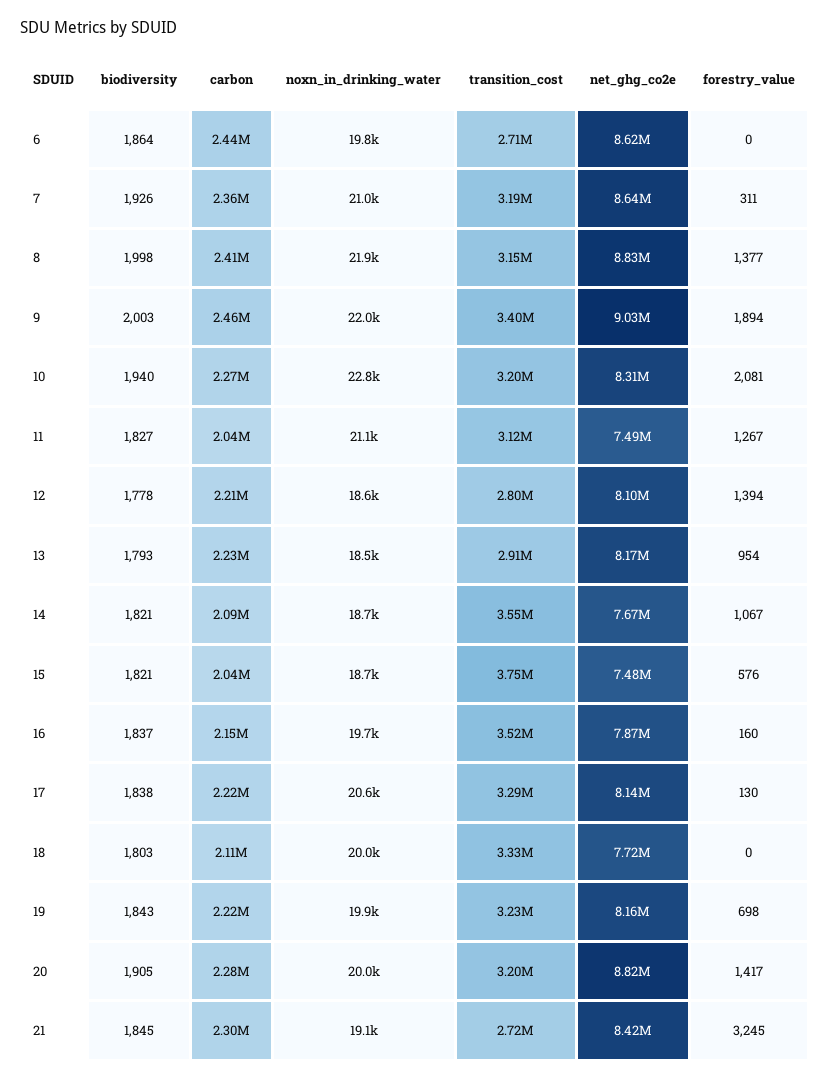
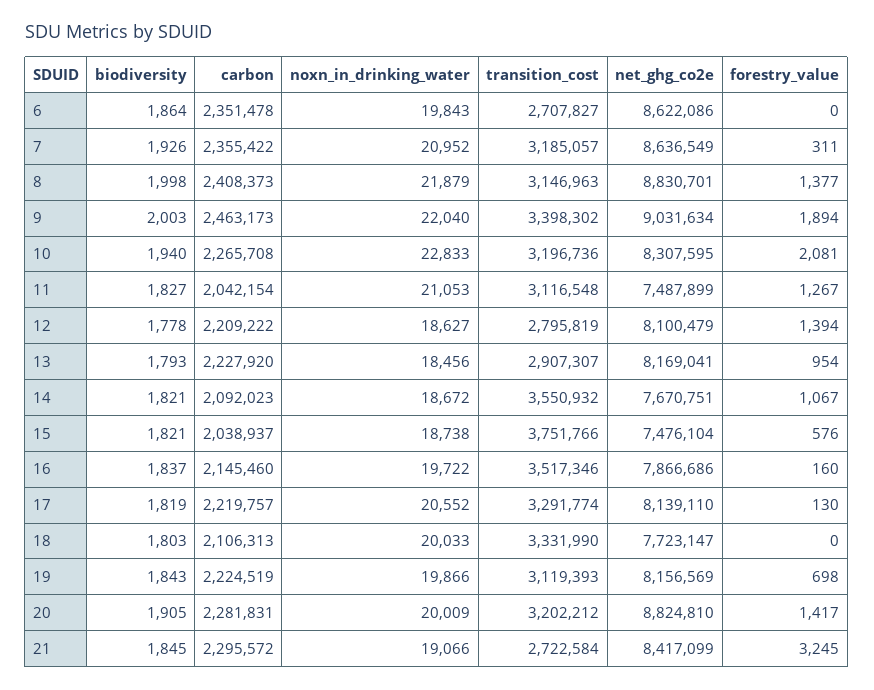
carbon, 6: 2440000 -> 2351478
biodiversity, 17: 1838 -> 1819
transition_cost, 19: 3230000 -> 3119393

